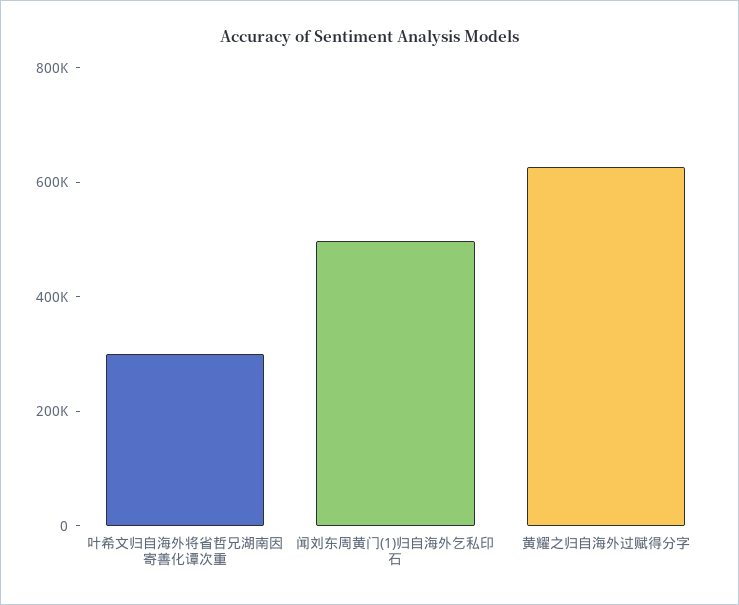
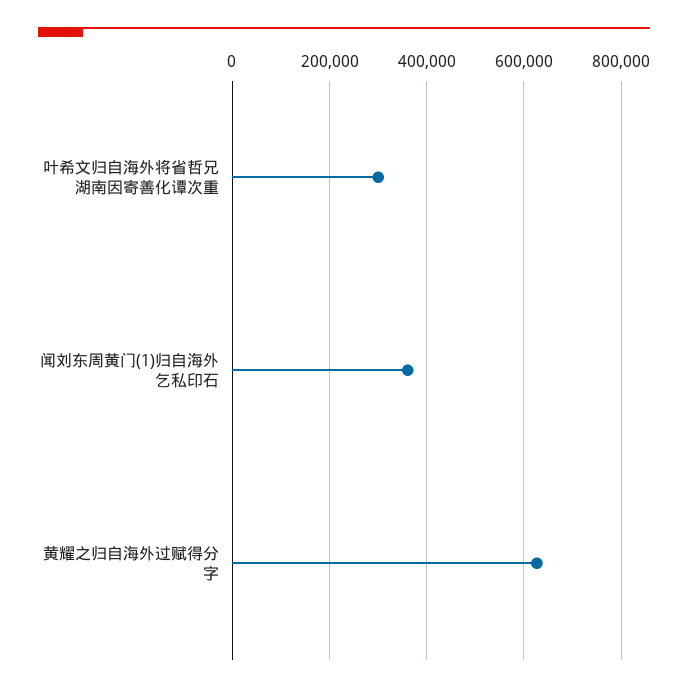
闻刘东周黄门(1)归自海外乞私印石: 500000 -> 360000

